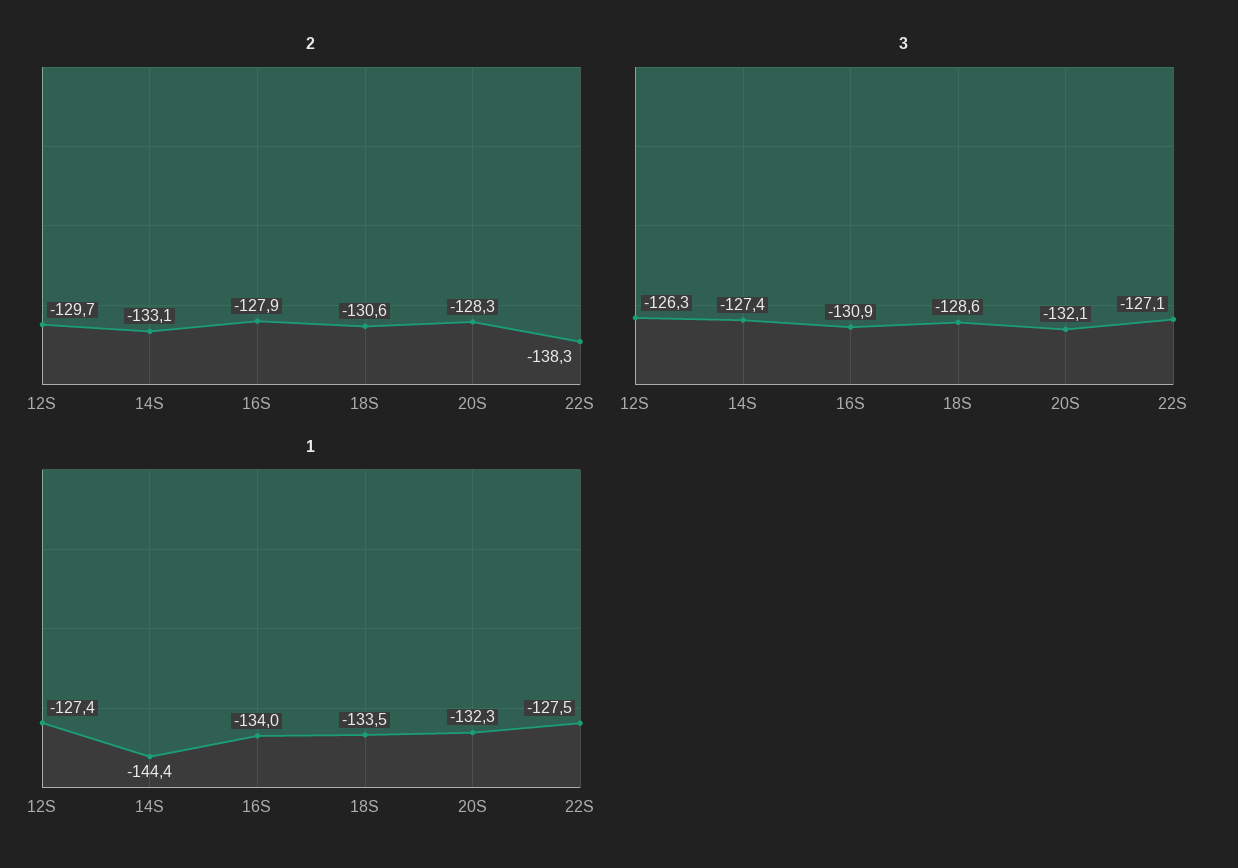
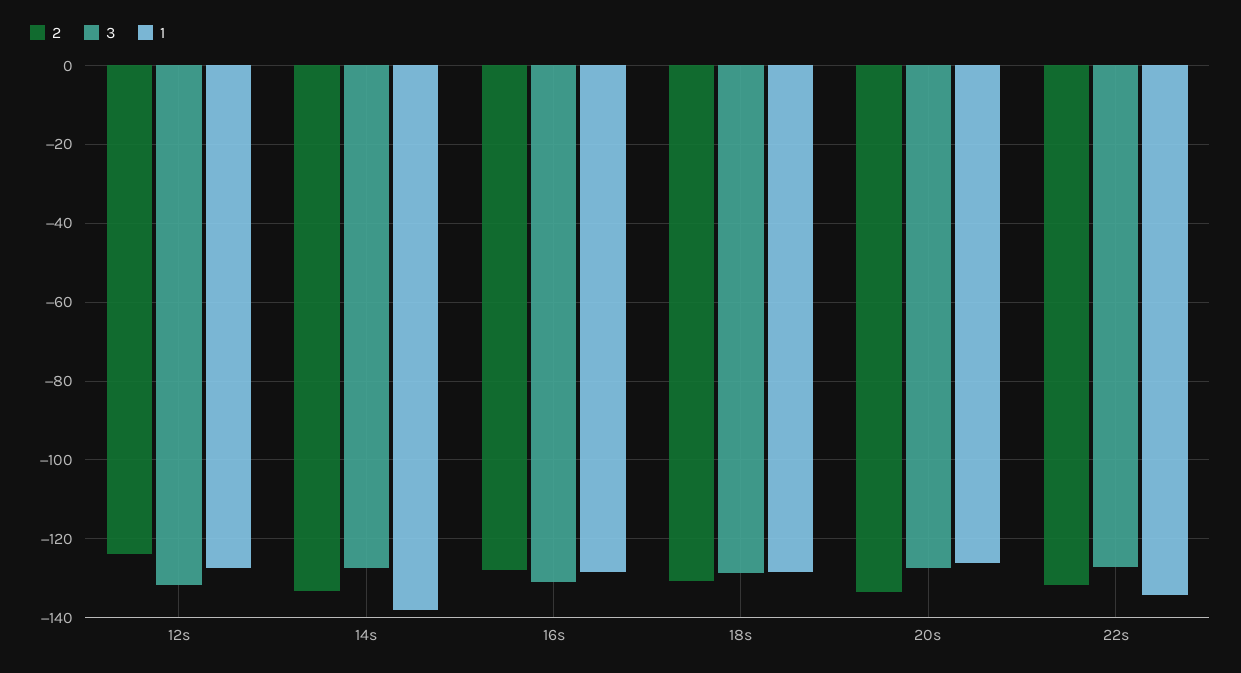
2, 12S: -129.7 -> -124
2, 20S: -128.3 -> -134
2, 22S: -138.3 -> -132
3, 12S: -126.3 -> -132
3, 20S: -132.1 -> -128
1, 14S: -144.4 -> -138
1, 16S: -134 -> -128
1, 18S: -133.5 -> -128
1, 20S: -132.3 -> -126
1, 22S: -127.5 -> -134

